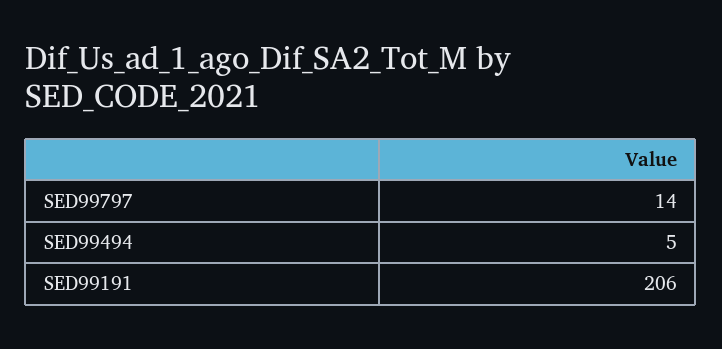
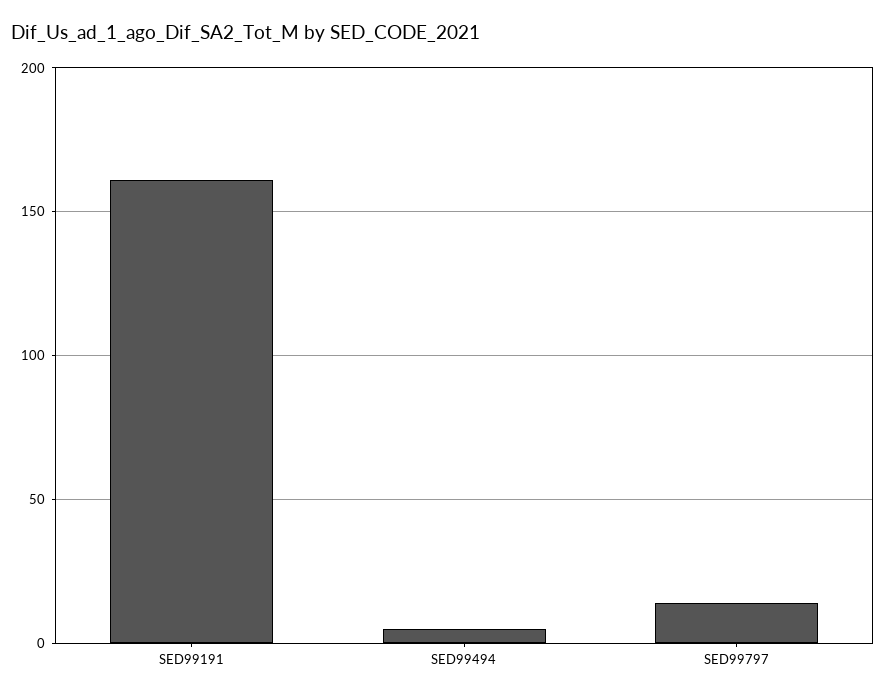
SED99191: 206 -> 160

